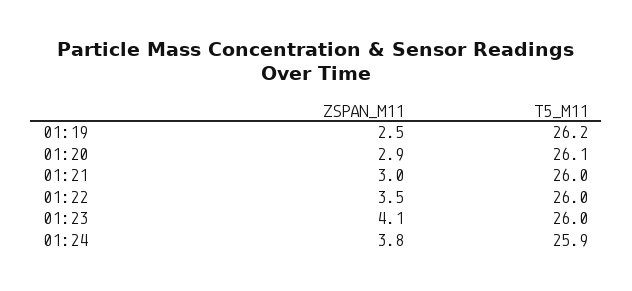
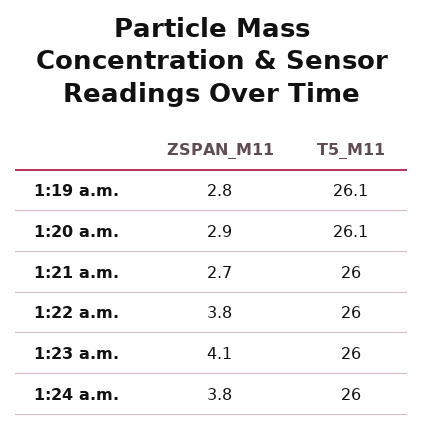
ZSPAN_M11, 01:19: 2.5 -> 2.8
T5_M11, 01:19: 26.2 -> 26.1
ZSPAN_M11, 01:21: 3 -> 2.7
ZSPAN_M11, 01:22: 3.5 -> 3.8
T5_M11, 01:24: 25.9 -> 26

